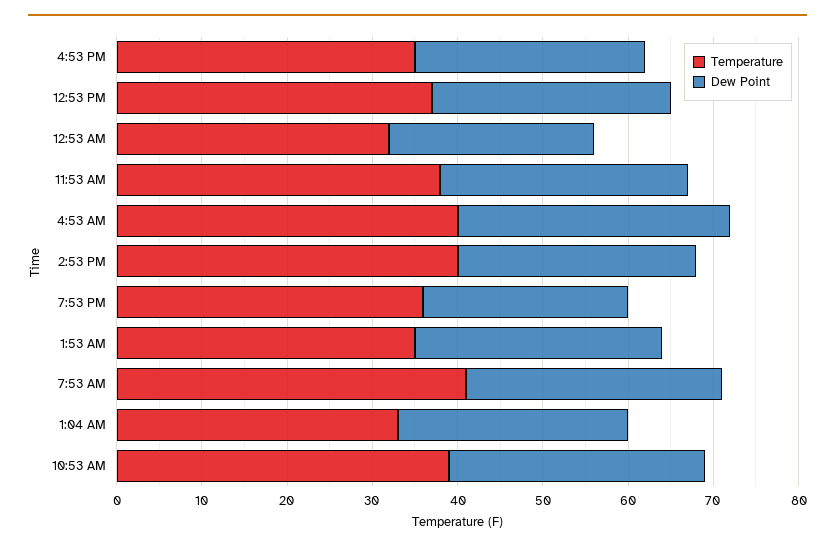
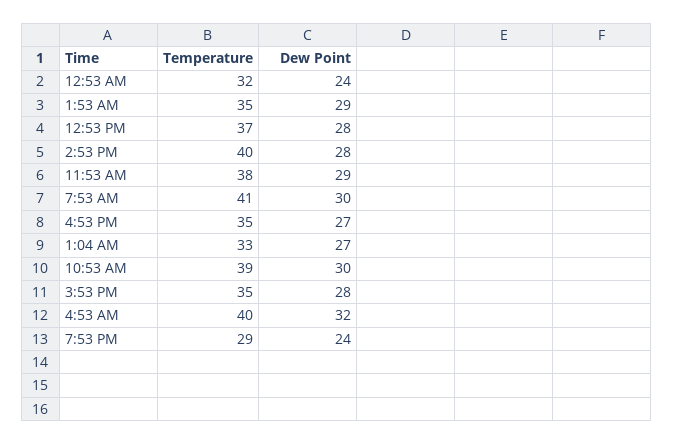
Temperature, 7:53 PM: 36 -> 29
Temperature, 3:53 PM: none -> 35
Dew Point, 3:53 PM: none -> 28

